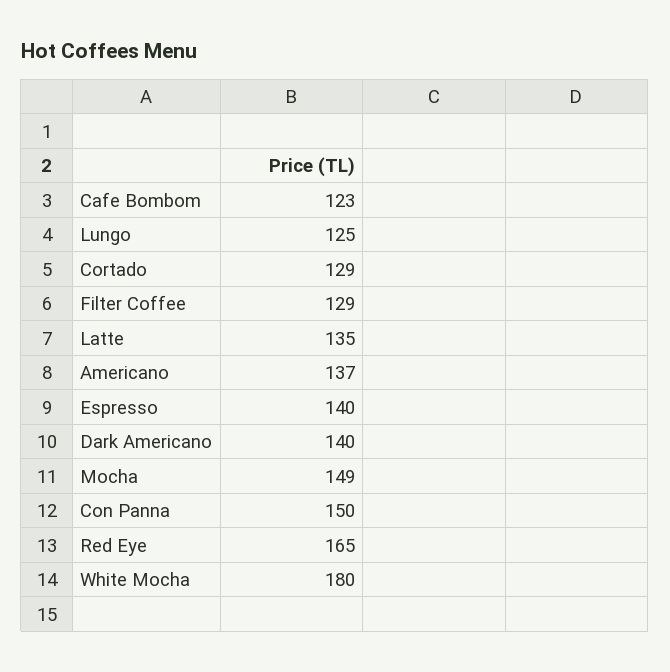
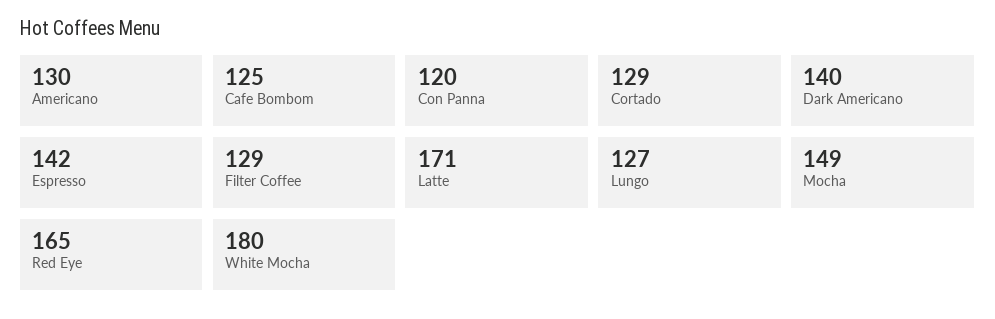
Cafe Bombom: 123 -> 125
Lungo: 125 -> 127
Latte: 135 -> 171
Americano: 137 -> 130
Espresso: 140 -> 142
Con Panna: 150 -> 120

